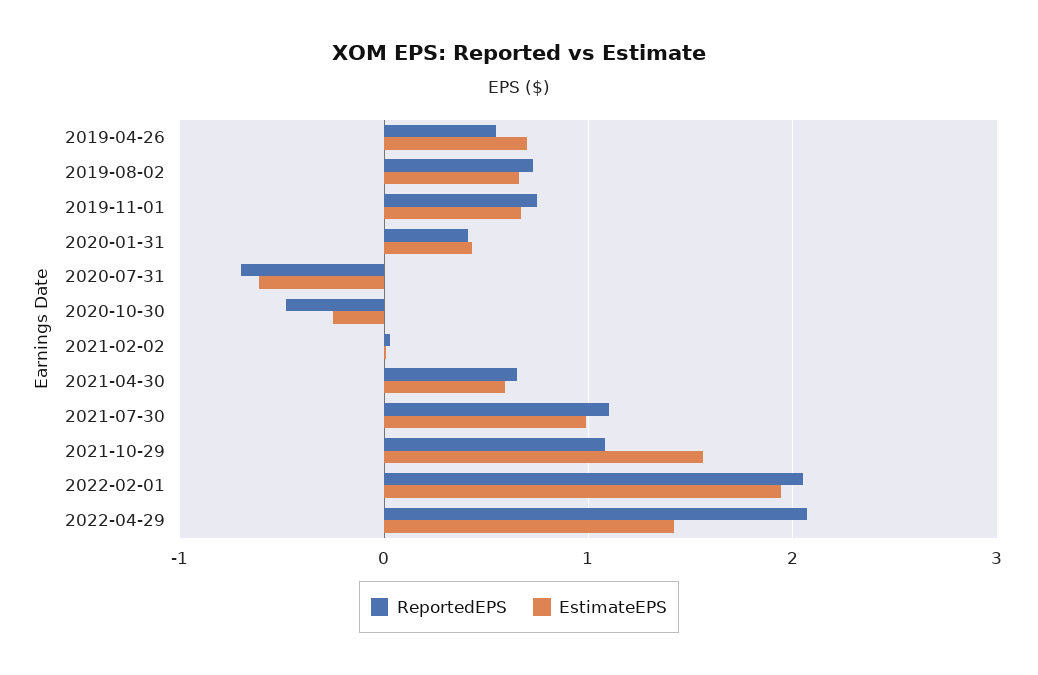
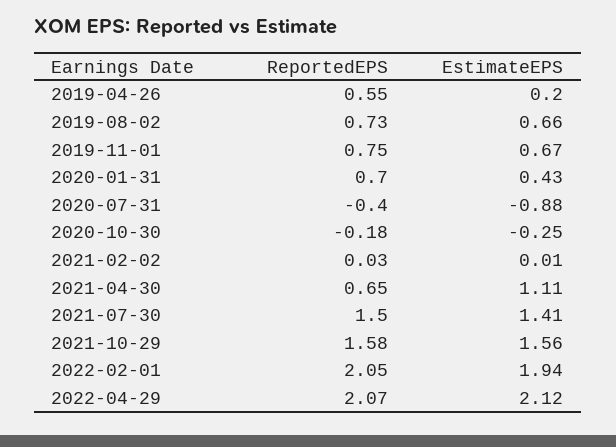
EstimateEPS, 2019-04-26: 0.7 -> 0.2
ReportedEPS, 2020-01-31: 0.4 -> 0.7
ReportedEPS, 2020-07-31: -0.7 -> -0.4
EstimateEPS, 2020-07-31: -0.6 -> -0.88
ReportedEPS, 2020-10-30: -0.5 -> -0.18
EstimateEPS, 2021-04-30: 0.6 -> 1.11
ReportedEPS, 2021-07-30: 1.1 -> 1.5
EstimateEPS, 2021-07-30: 1 -> 1.41
ReportedEPS, 2021-10-29: 1.1 -> 1.58
EstimateEPS, 2022-04-29: 1.4 -> 2.12

